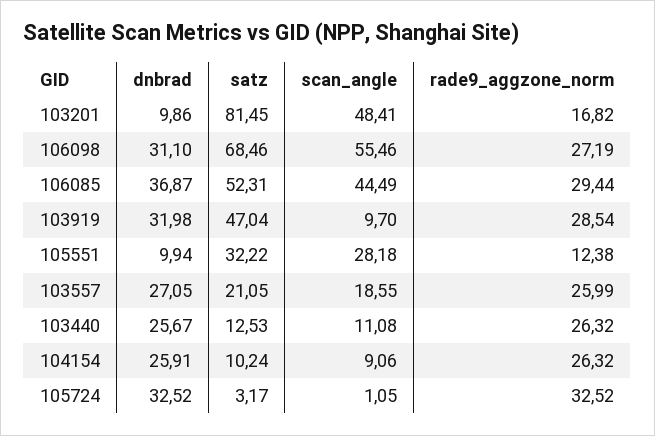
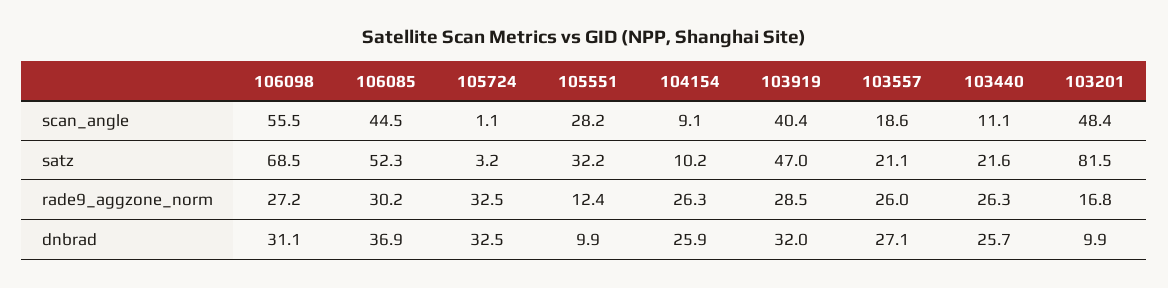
rade9_aggzone_norm, 106085: 29.44 -> 30.2
scan_angle, 103919: 9.7 -> 40.4
satz, 103440: 12.53 -> 21.6

